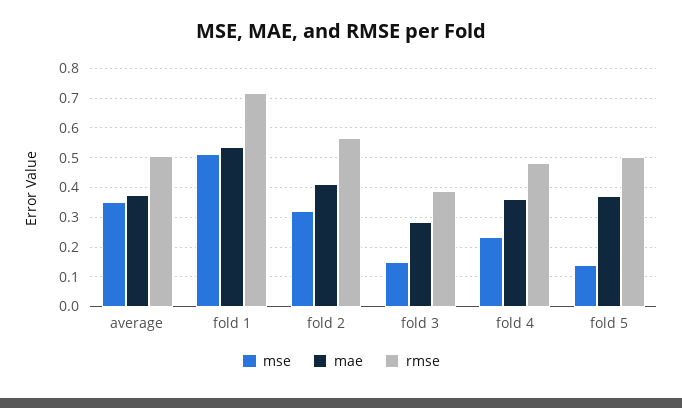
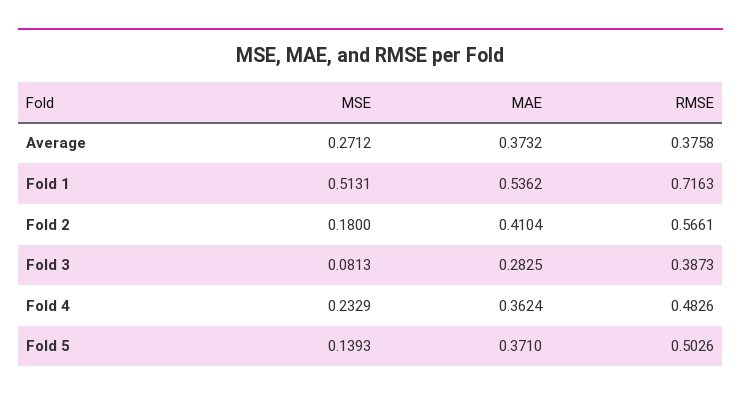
mse, average: 0.35 -> 0.2712
rmse, average: 0.5 -> 0.3758
mse, fold 2: 0.325 -> 0.18
mse, fold 3: 0.15 -> 0.0813

